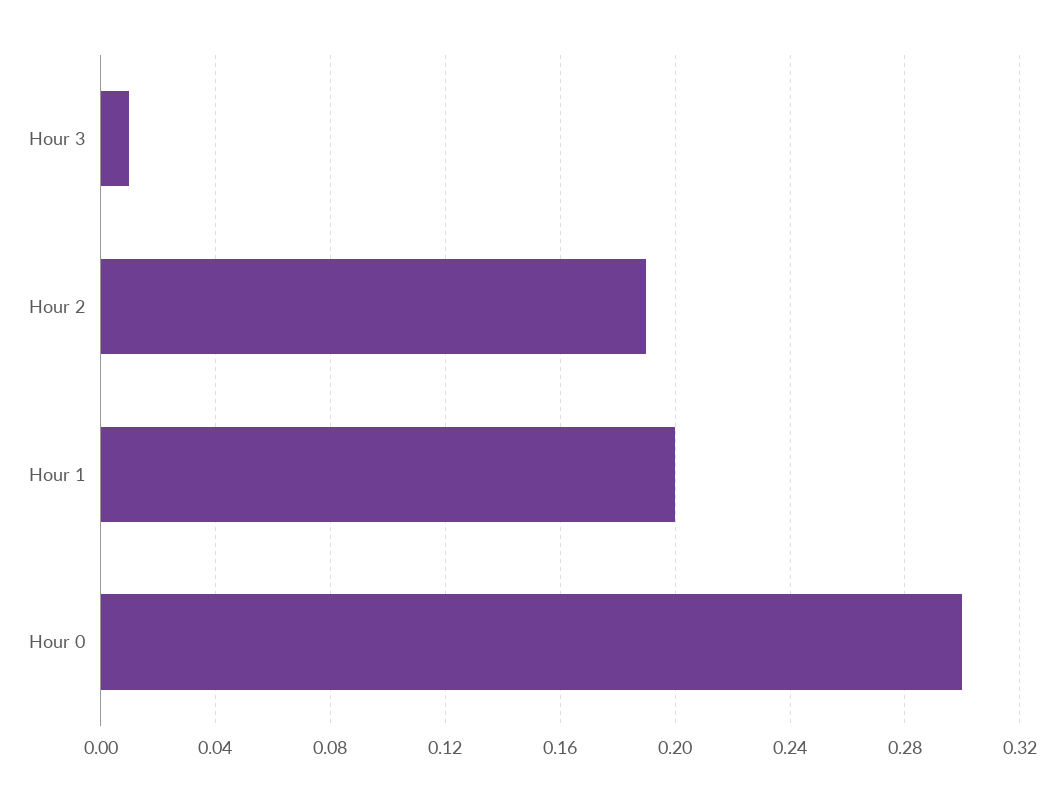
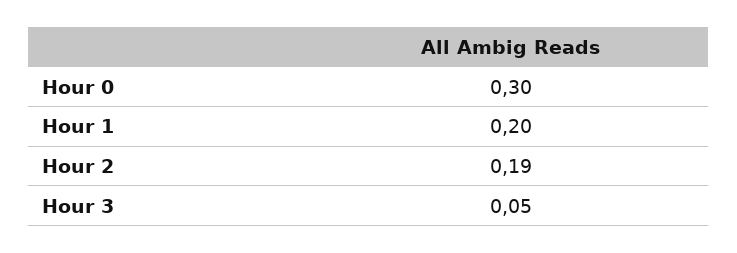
Hour 3: 0.01 -> 0.05

